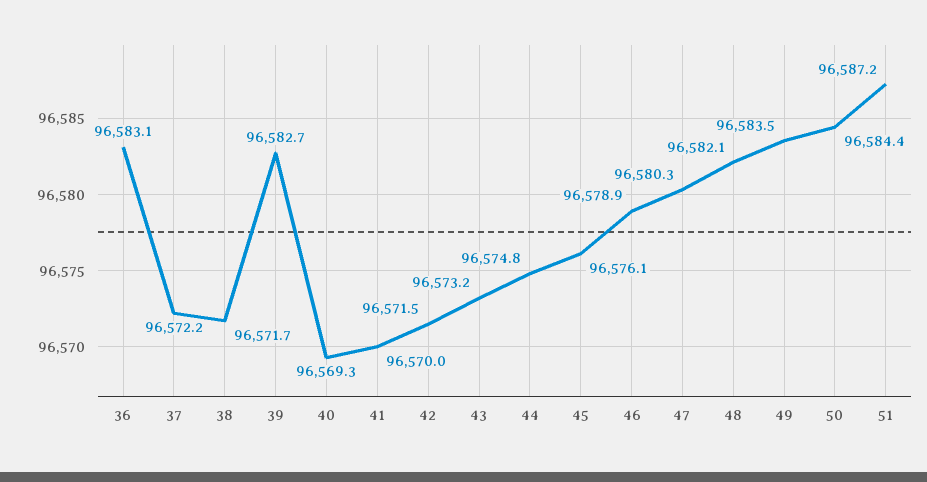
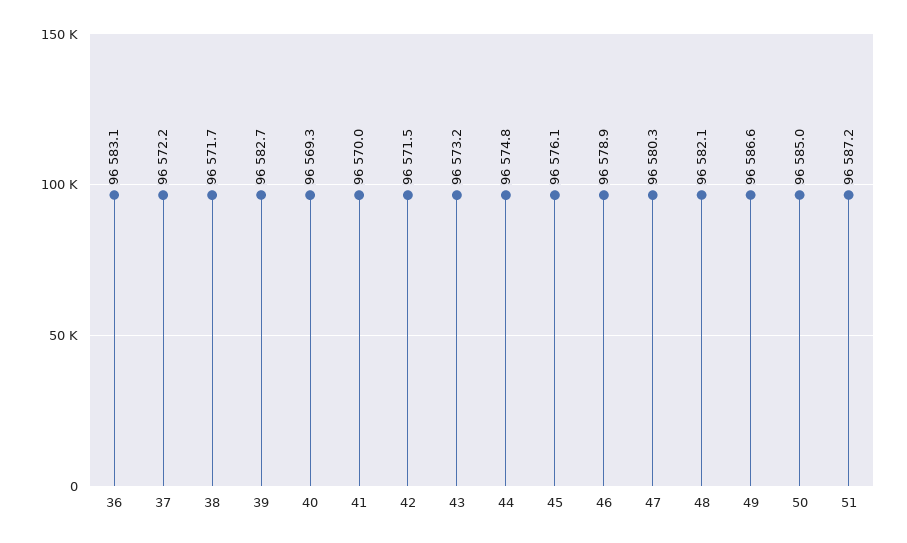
49: 96583.5 -> 96586.6
50: 96584.4 -> 96585

